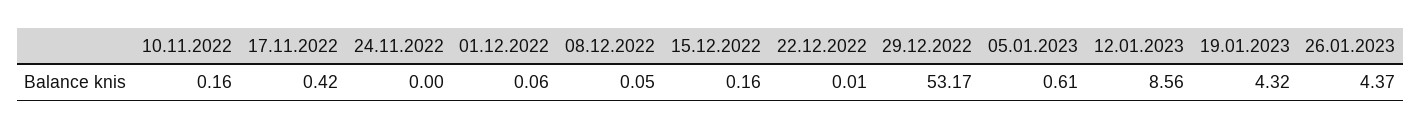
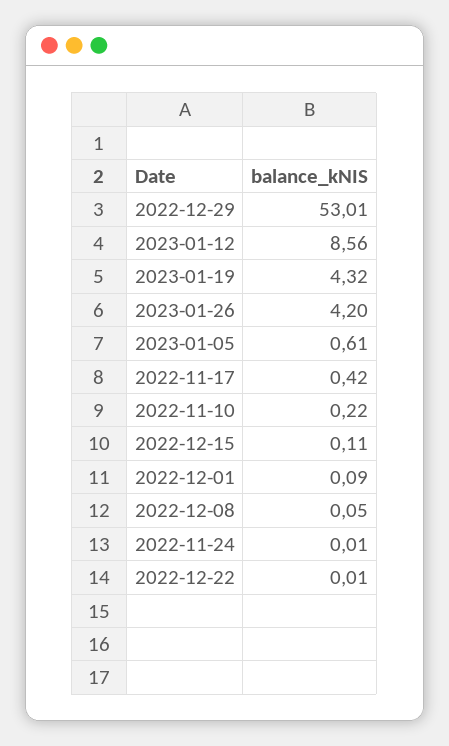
10.11.2022: 0.16 -> 0.22
24.11.2022: 0 -> 0.01
01.12.2022: 0.06 -> 0.09
15.12.2022: 0.16 -> 0.11
29.12.2022: 53.17 -> 53.01
26.01.2023: 4.37 -> 4.2

